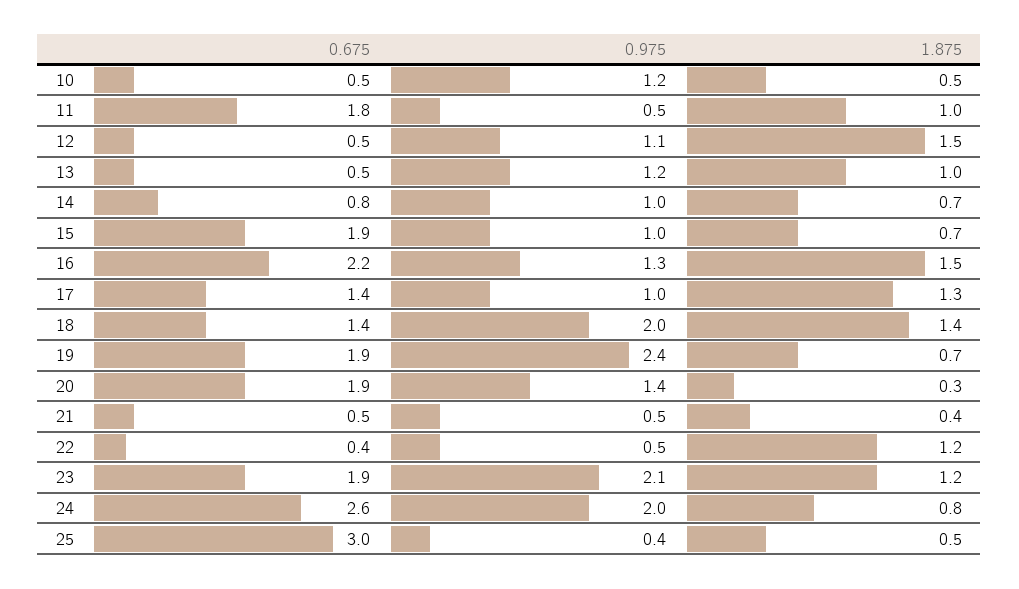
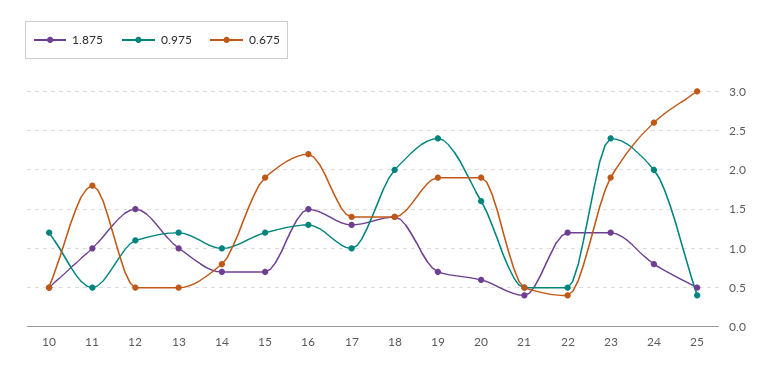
0.975, 15: 1 -> 1.2
0.975, 20: 1.4 -> 1.6
1.875, 20: 0.3 -> 0.6
0.975, 23: 2.1 -> 2.4

